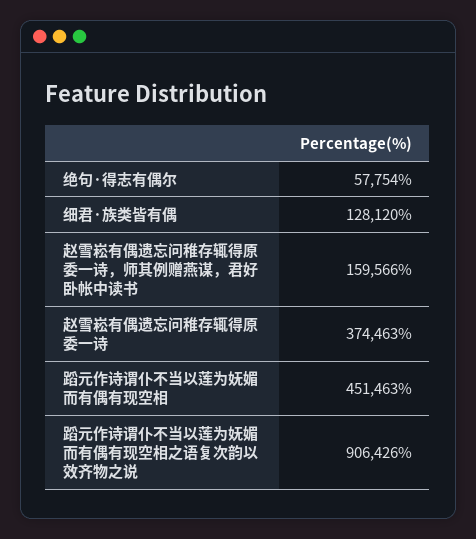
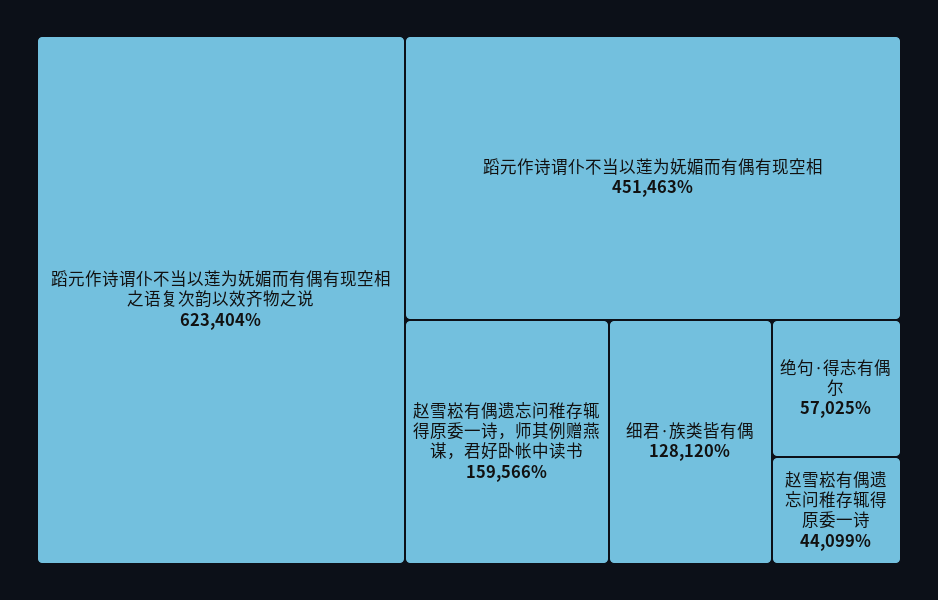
绝句·得志有偶尔: 57754 -> 57025
赵雪崧有偶遗忘问稚存辄得原委一诗: 374463 -> 44099
蹈元作诗谓仆不当以莲为妩媚而有偶有现空相之语复次韵以效齐物之说: 906426 -> 623404

